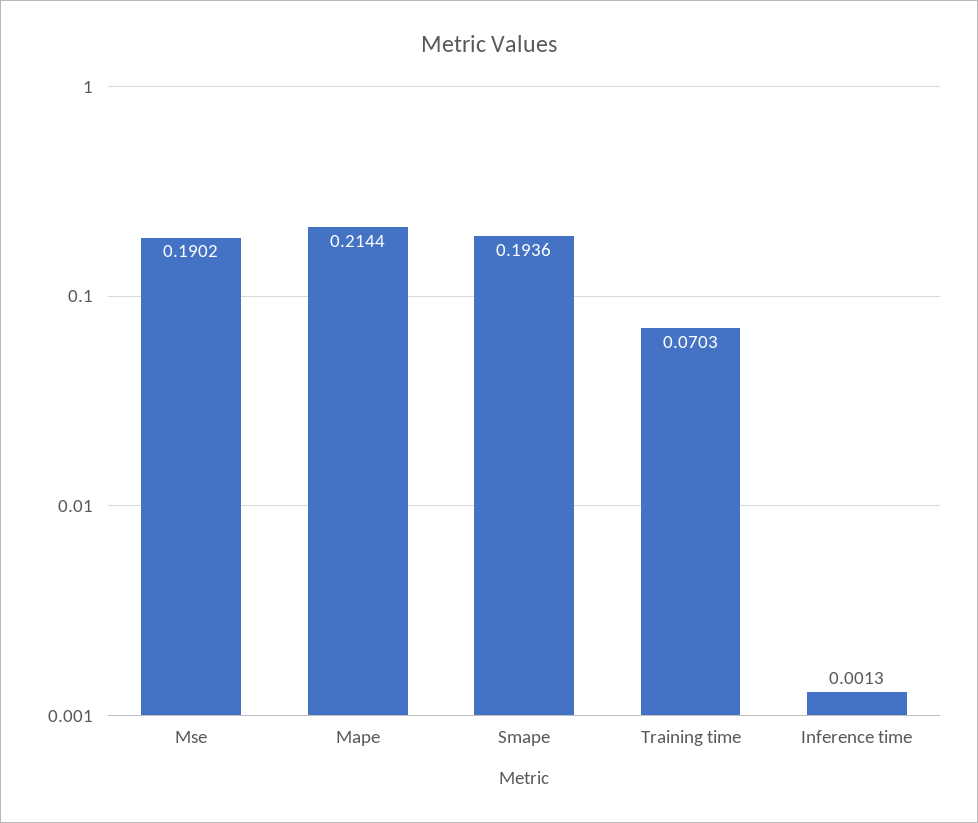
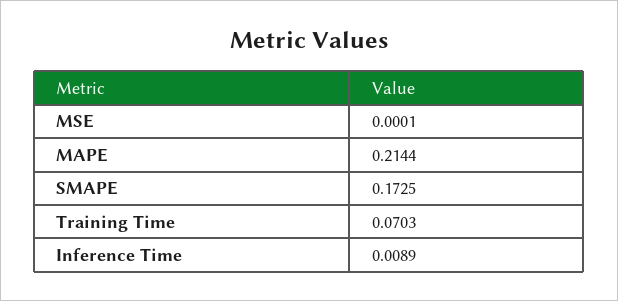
Mse: 0.1902 -> 0.0001
Smape: 0.1936 -> 0.1725
Inference time: 0.0013 -> 0.0089

